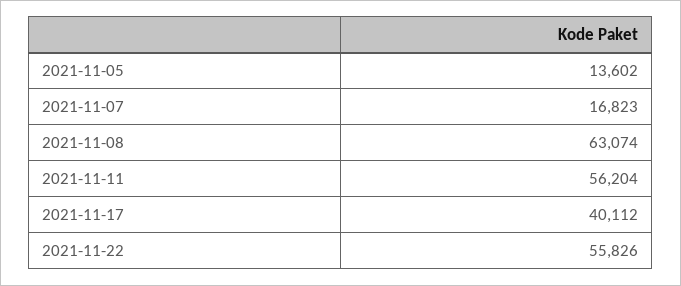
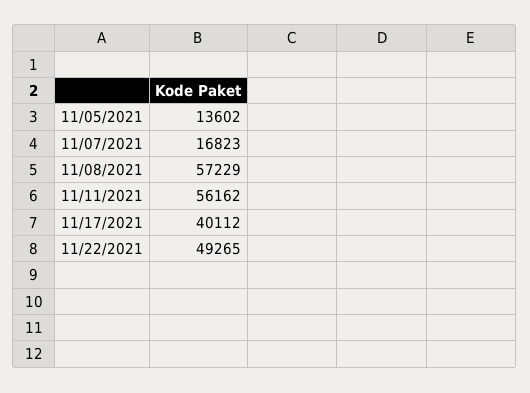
2021-11-08: 63074 -> 57229
2021-11-11: 56204 -> 56162
2021-11-22: 55826 -> 49265

